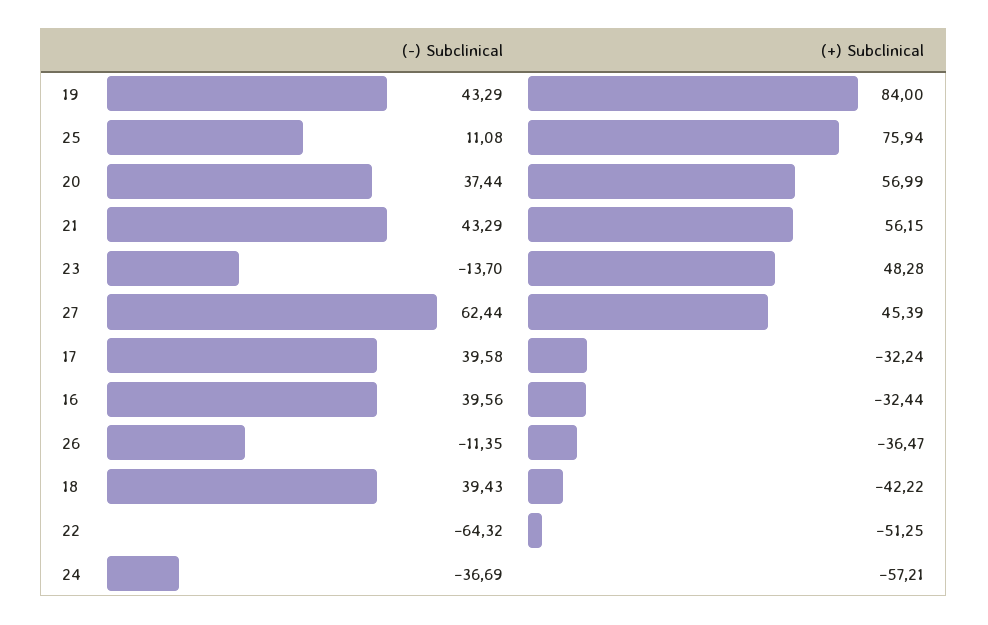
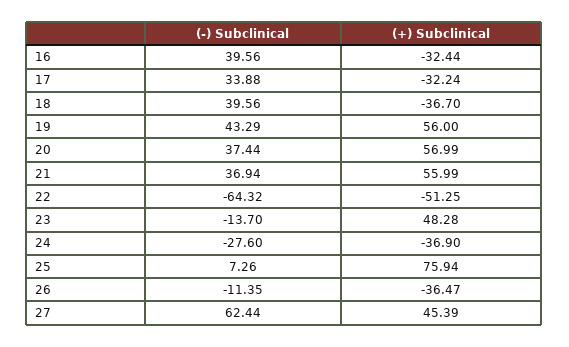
(+) Subclinical, 19: 84 -> 56
(-) Subclinical, 25: 11.08 -> 7.26
(-) Subclinical, 21: 43.29 -> 36.94
(+) Subclinical, 21: 56.15 -> 55.99
(-) Subclinical, 17: 39.58 -> 33.88
(-) Subclinical, 18: 39.43 -> 39.56
(+) Subclinical, 18: -42.22 -> -36.7
(-) Subclinical, 24: -36.69 -> -27.6
(+) Subclinical, 24: -57.21 -> -36.9

